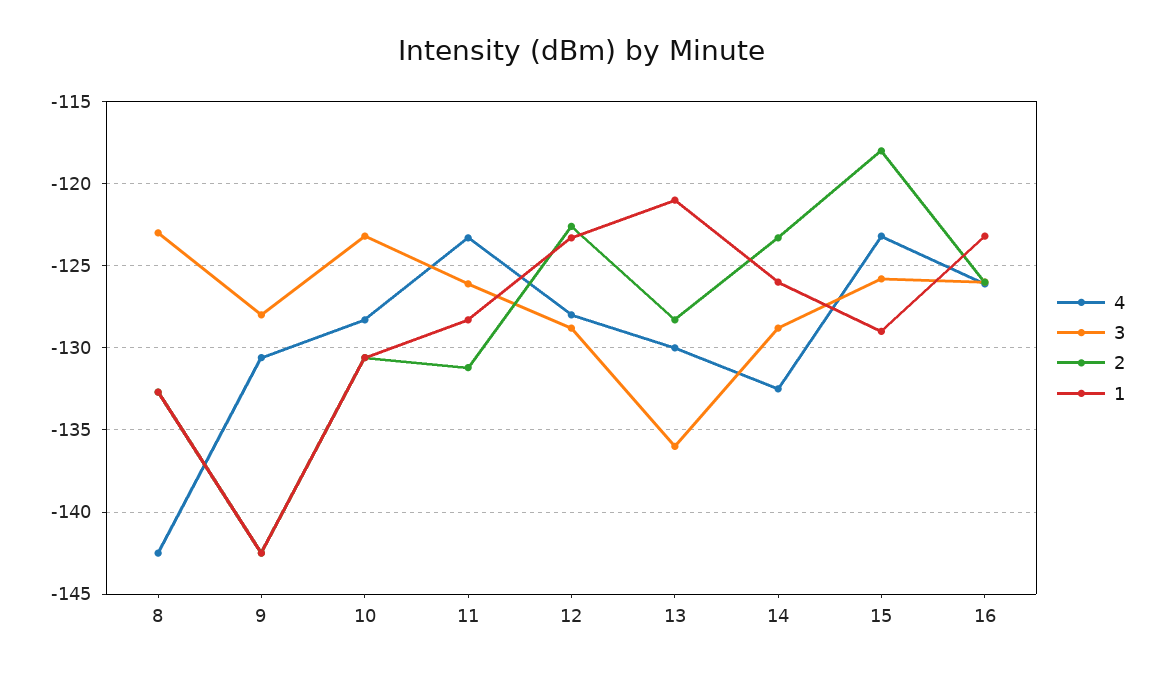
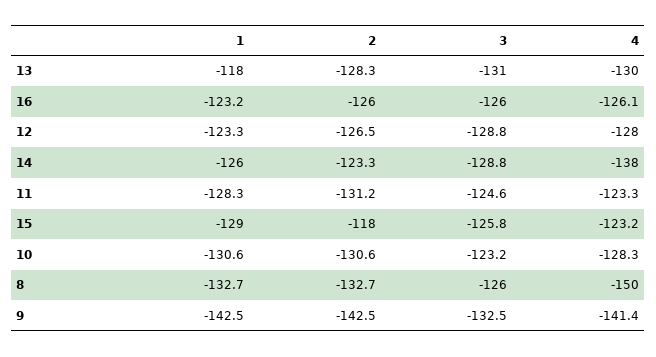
4, 8: -142.5 -> -150
3, 8: -123 -> -126
4, 9: -130.5 -> -141.4
3, 9: -128 -> -132.5
3, 11: -126 -> -124.6
2, 12: -122.5 -> -126.5
3, 13: -136 -> -131
1, 13: -121 -> -118
4, 14: -132.5 -> -138

